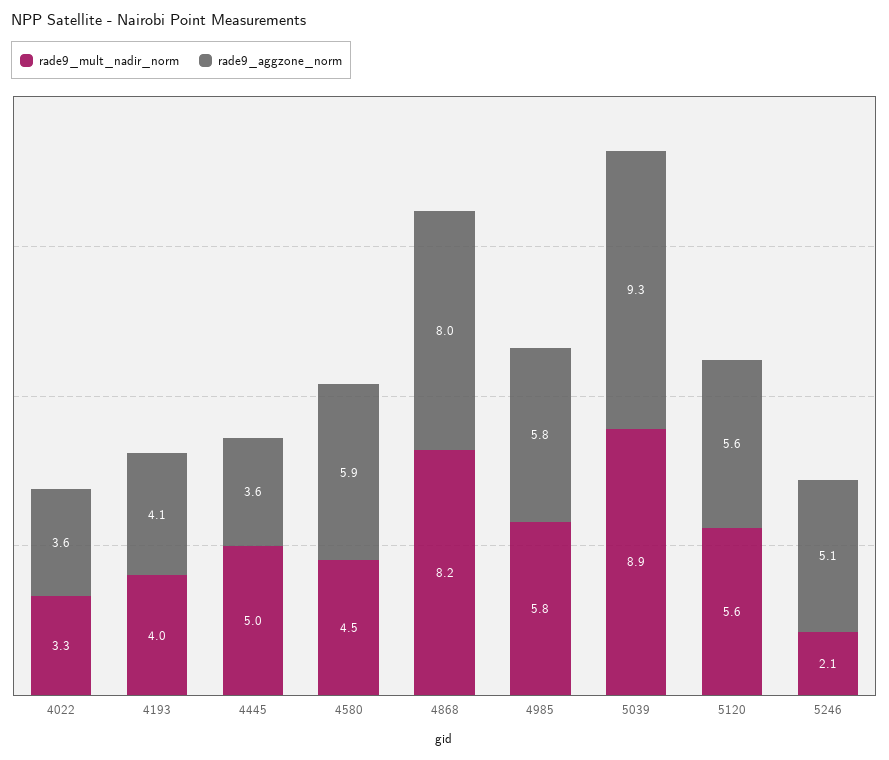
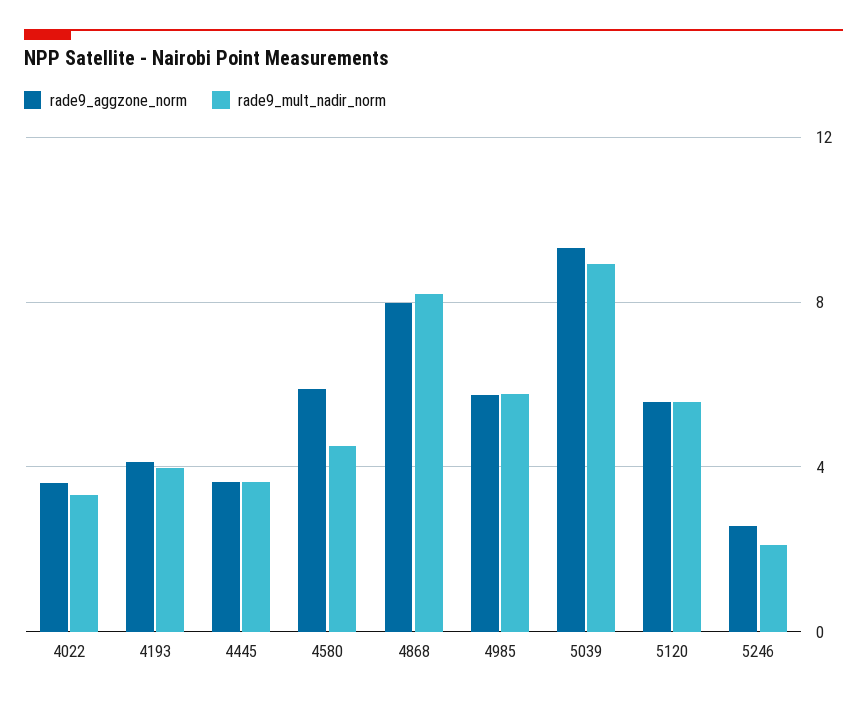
rade9_mult_nadir_norm, 4445: 5 -> 3.5
rade9_aggzone_norm, 5246: 5.1 -> 2.5

